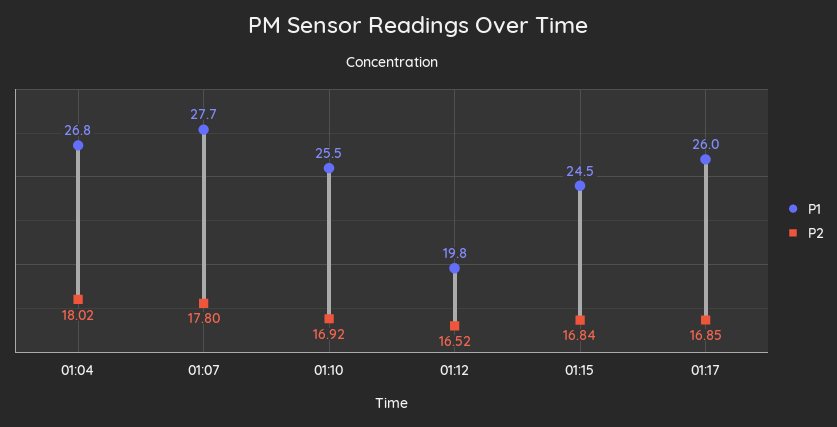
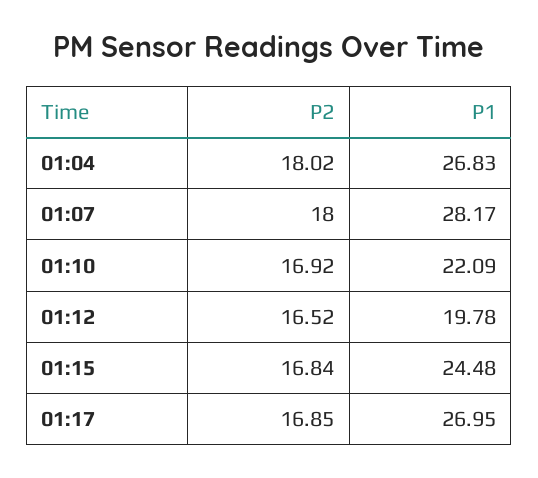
P1, 01:07: 27.7 -> 28.17
P2, 01:07: 17.8 -> 18
P1, 01:10: 25.5 -> 22.09
P1, 01:17: 26 -> 26.95

